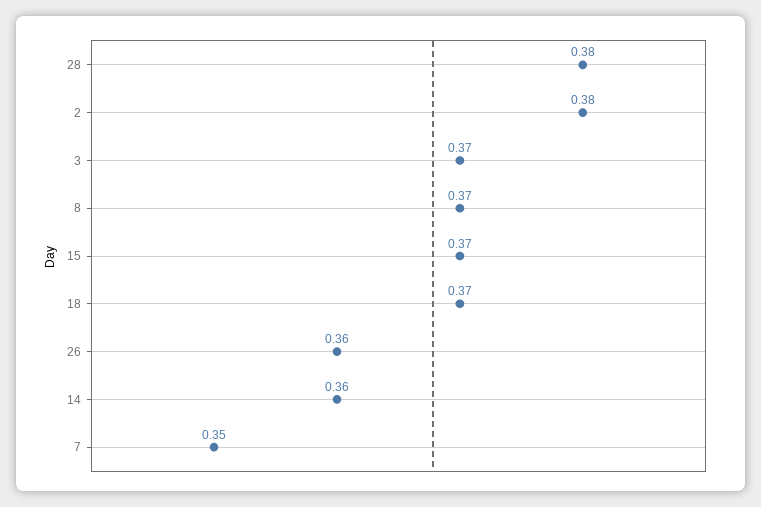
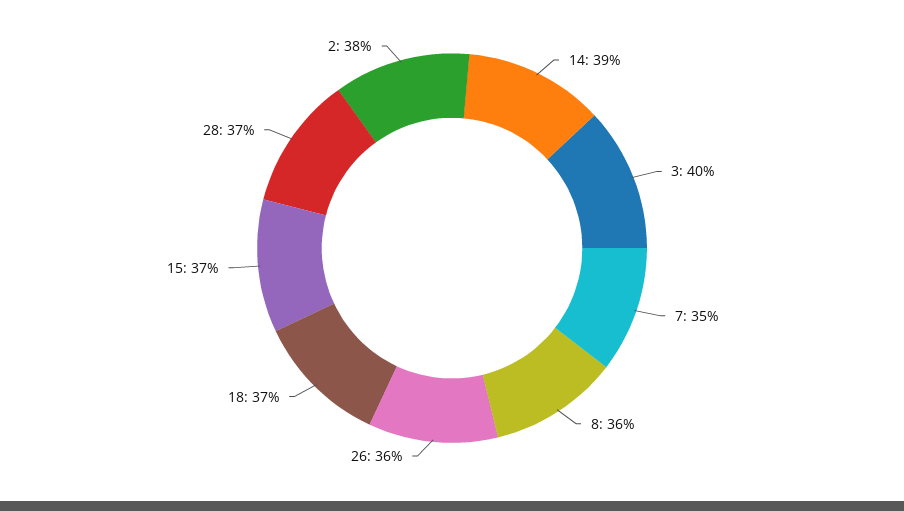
28: 0.38 -> 0.37
3: 0.37 -> 0.4
8: 0.37 -> 0.36
14: 0.36 -> 0.39

